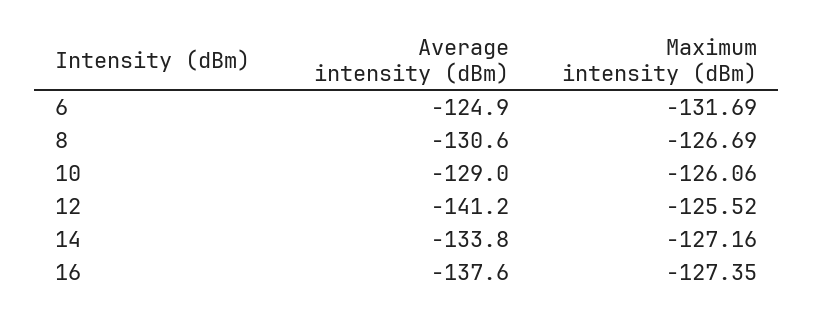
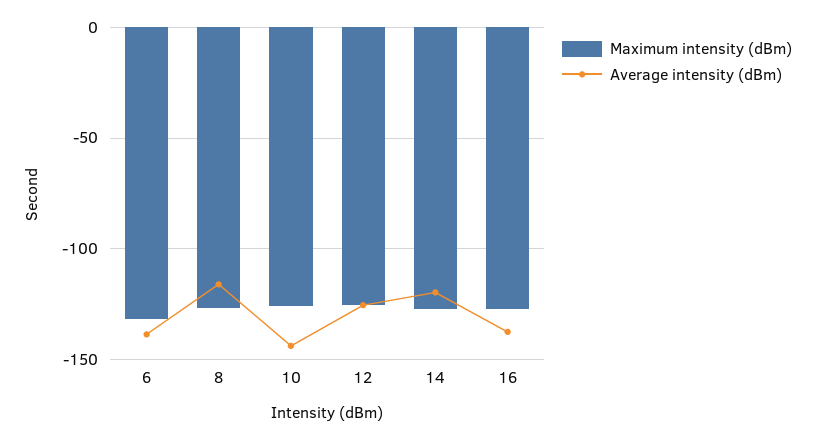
Average intensity (dBm), 6: -124.9 -> -140
Average intensity (dBm), 8: -130.6 -> -115
Average intensity (dBm), 10: -129 -> -145
Average intensity (dBm), 12: -141.2 -> -125
Average intensity (dBm), 14: -133.8 -> -120

